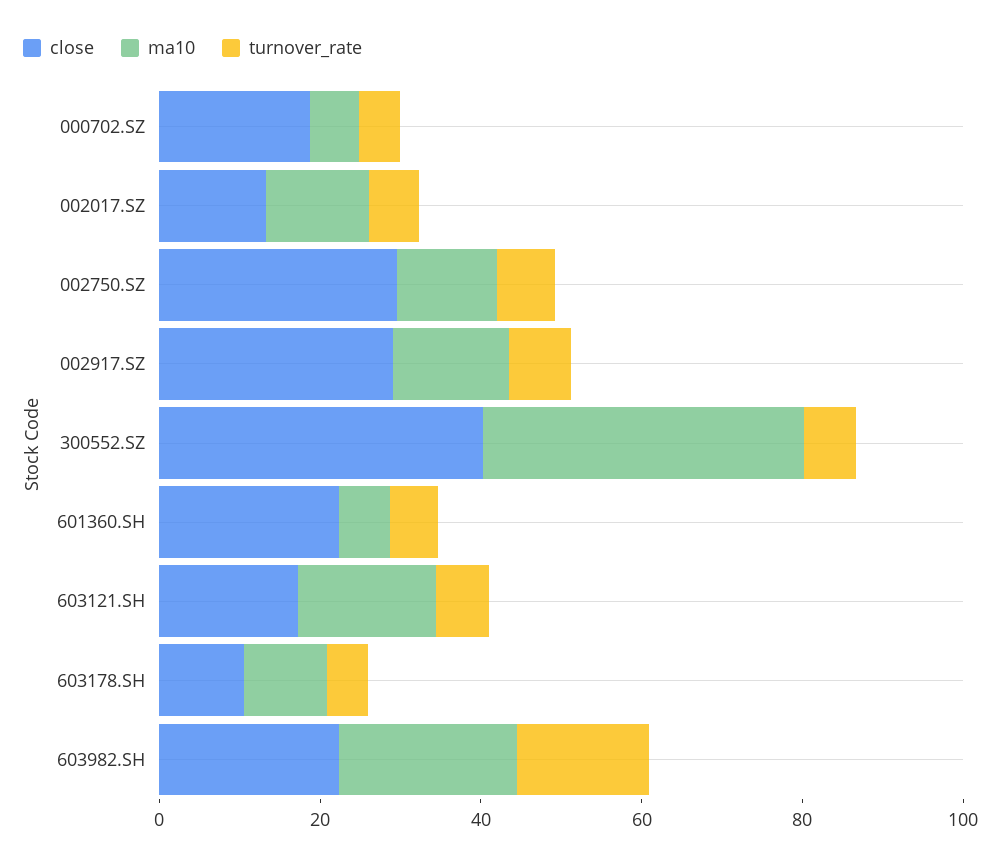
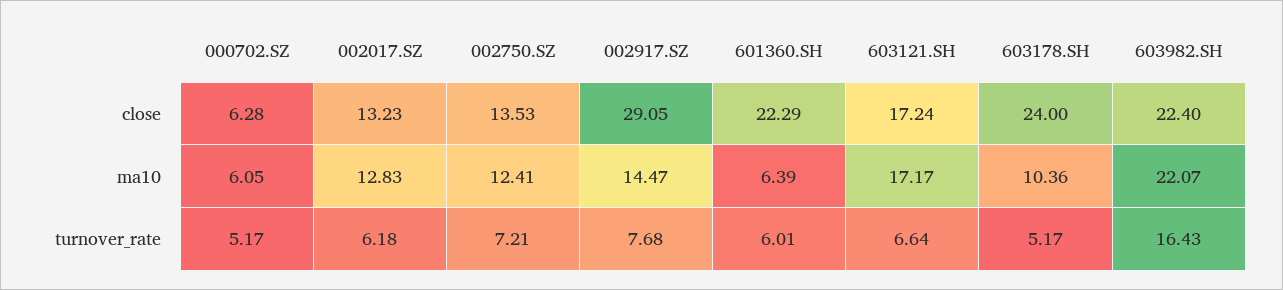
close, 000702.SZ: 20 -> 6.28
close, 002750.SZ: 30 -> 13.53
close, 300552.SZ: 40 -> none
ma10, 300552.SZ: 40 -> none
turnover_rate, 300552.SZ: 5 -> none
close, 603178.SH: 10 -> 24

